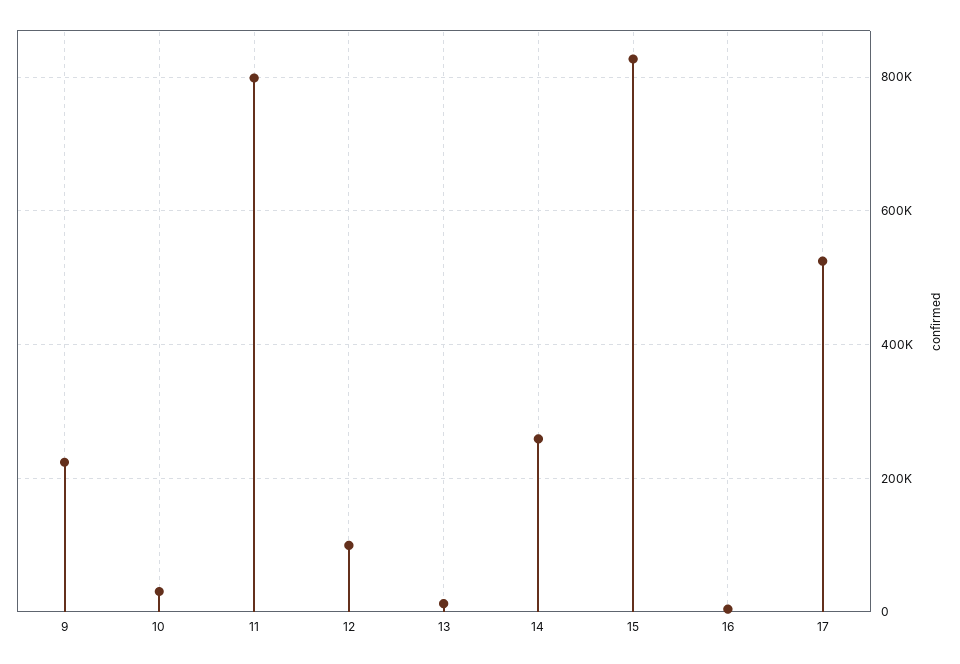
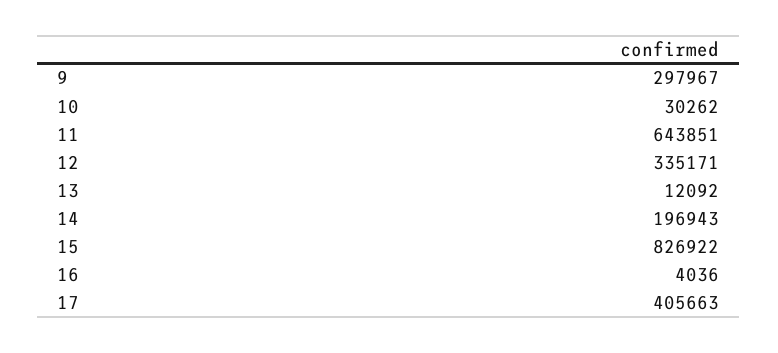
9: 220000 -> 297967
11: 800000 -> 643851
12: 100000 -> 335171
14: 260000 -> 196943
17: 520000 -> 405663

